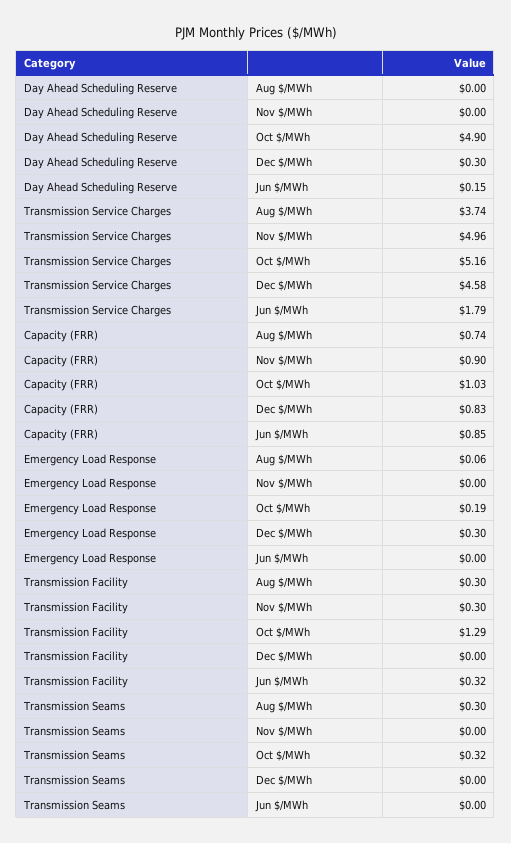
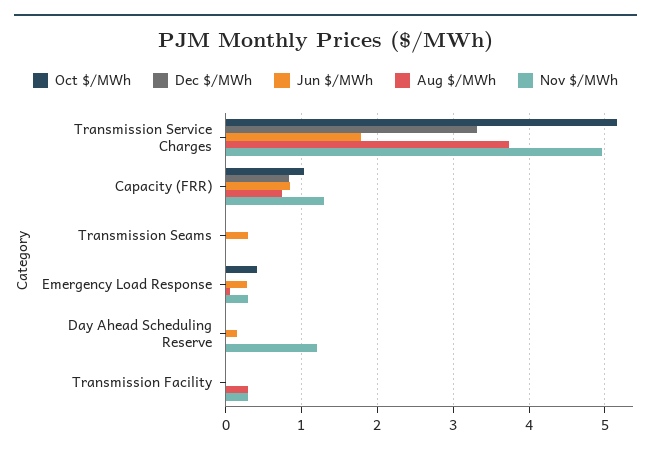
Nov $/MWh, Day Ahead Scheduling Reserve: 0 -> 1.2
Oct $/MWh, Day Ahead Scheduling Reserve: 4.9 -> 0
Dec $/MWh, Day Ahead Scheduling Reserve: 0.3 -> 0
Dec $/MWh, Transmission Service Charges: 4.58 -> 3.3
Nov $/MWh, Capacity (FRR): 0.9 -> 1.3
Nov $/MWh, Emergency Load Response: 0 -> 0.3
Oct $/MWh, Emergency Load Response: 0.19 -> 0.4
Dec $/MWh, Emergency Load Response: 0.3 -> 0
Jun $/MWh, Emergency Load Response: 0 -> 0.3
Oct $/MWh, Transmission Facility: 1.29 -> 0
Jun $/MWh, Transmission Facility: 0.32 -> 0
Aug $/MWh, Transmission Seams: 0.3 -> 0
Oct $/MWh, Transmission Seams: 0.32 -> 0
Jun $/MWh, Transmission Seams: 0 -> 0.3

